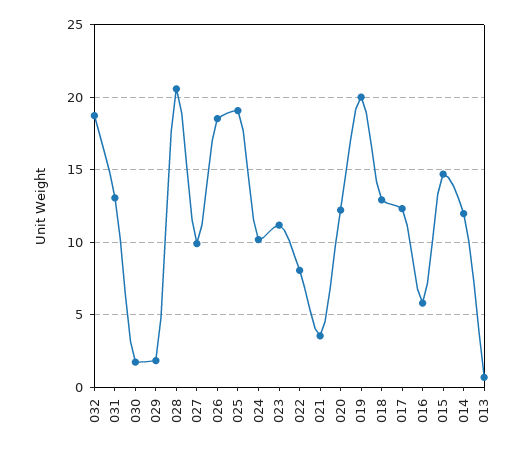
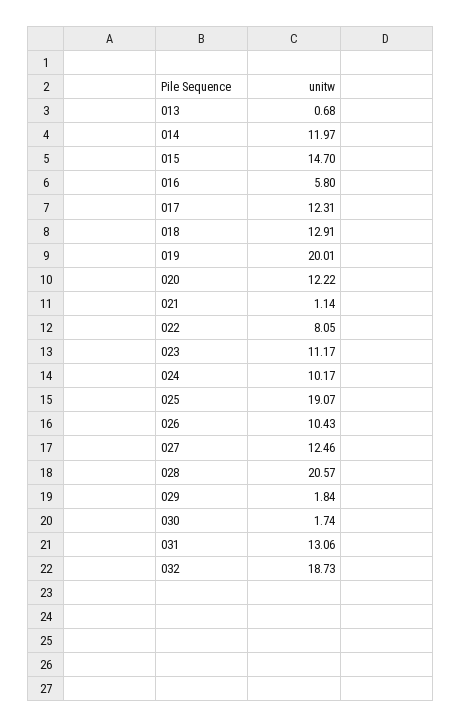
027: 10 -> 12.46
026: 18.5 -> 10.43
021: 3.5 -> 1.14

